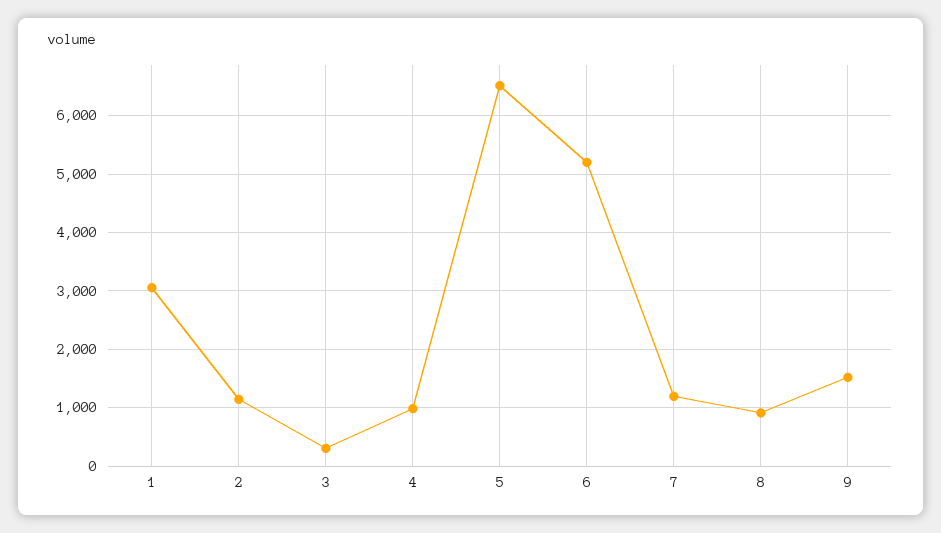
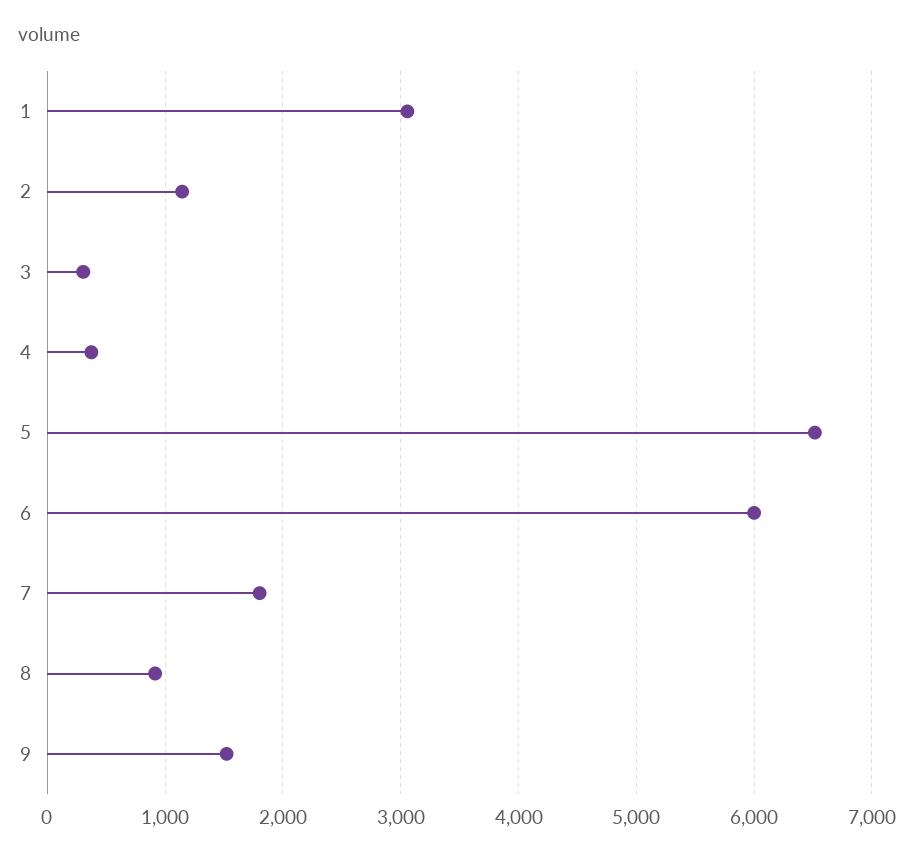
4: 1000 -> 400
6: 5200 -> 6000
7: 1200 -> 1800

